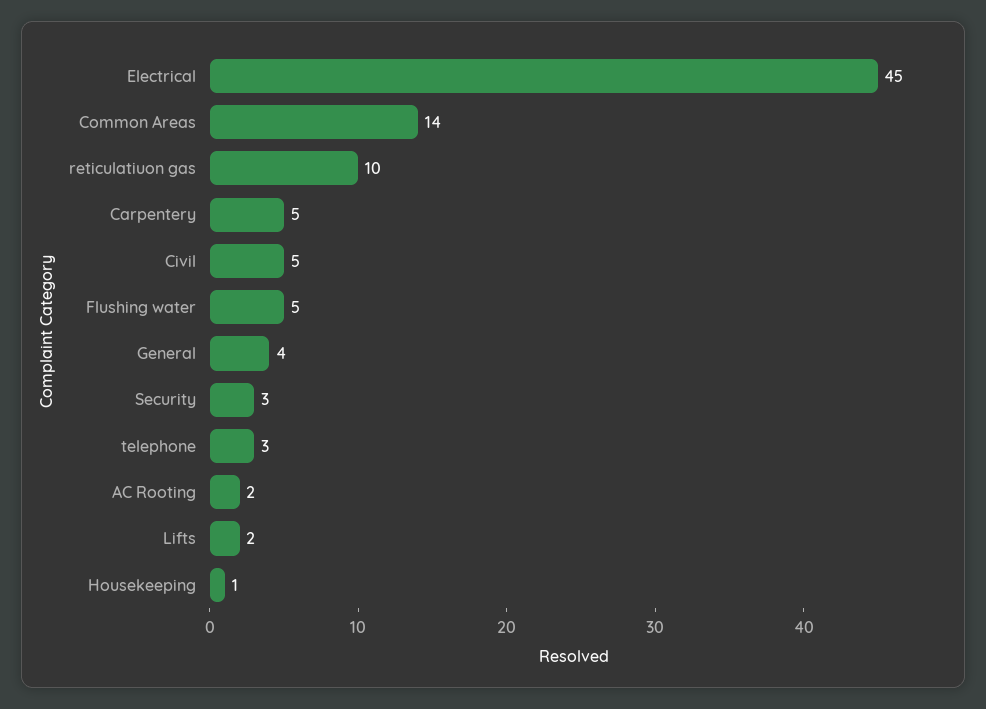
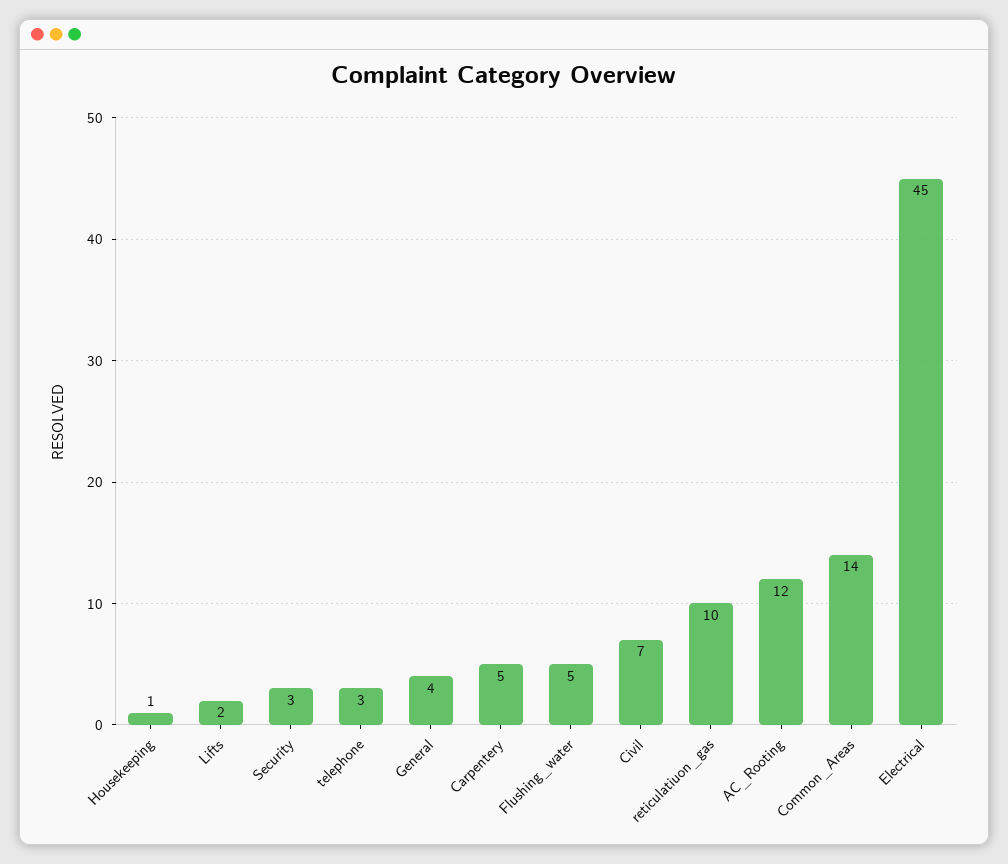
Civil: 5 -> 7
AC Rooting: 2 -> 12

